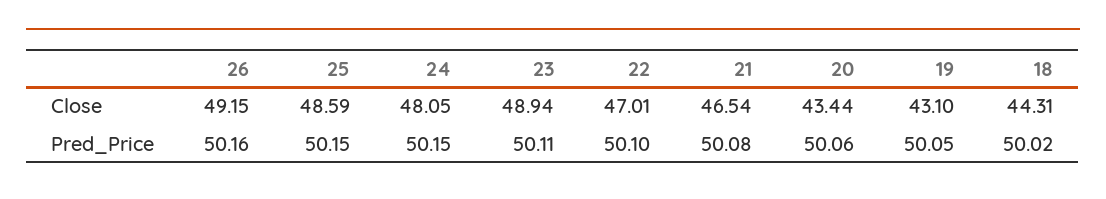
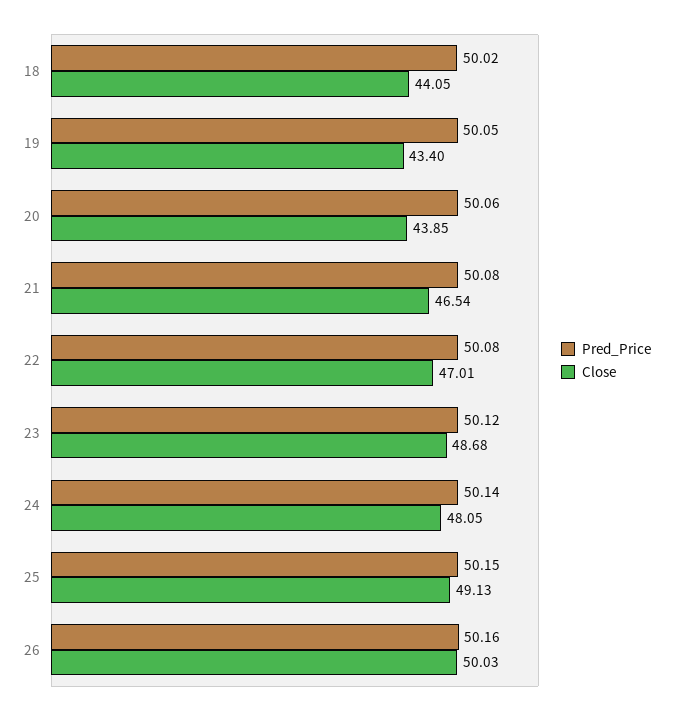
Close, 26: 49.15 -> 50.03
Close, 25: 48.59 -> 49.13
Close, 23: 48.94 -> 48.68
Close, 20: 43.44 -> 43.85
Close, 19: 43.1 -> 43.4
Close, 18: 44.31 -> 44.05
Pred_Price, 24: 50.15 -> 50.14
Pred_Price, 23: 50.11 -> 50.12
Pred_Price, 22: 50.1 -> 50.08

